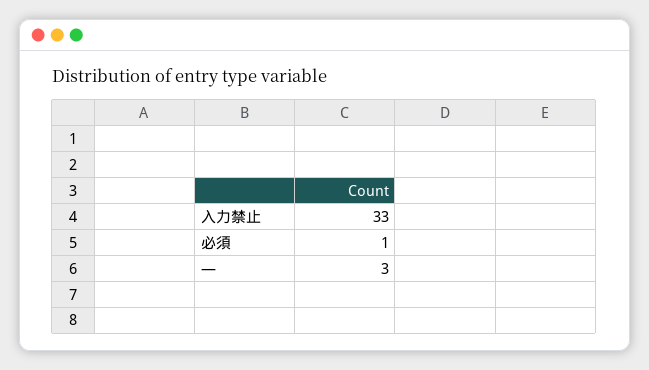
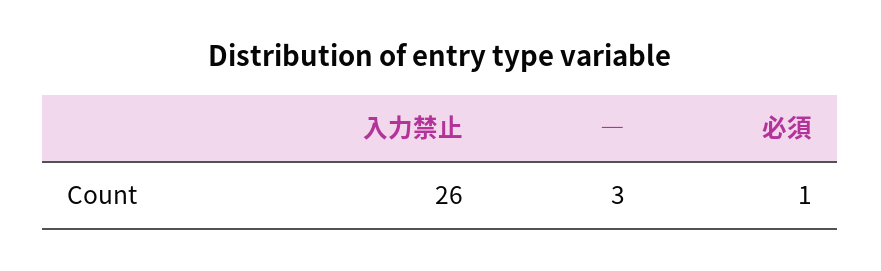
入力禁止: 33 -> 26

